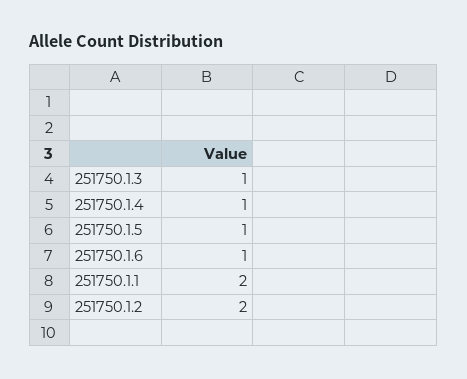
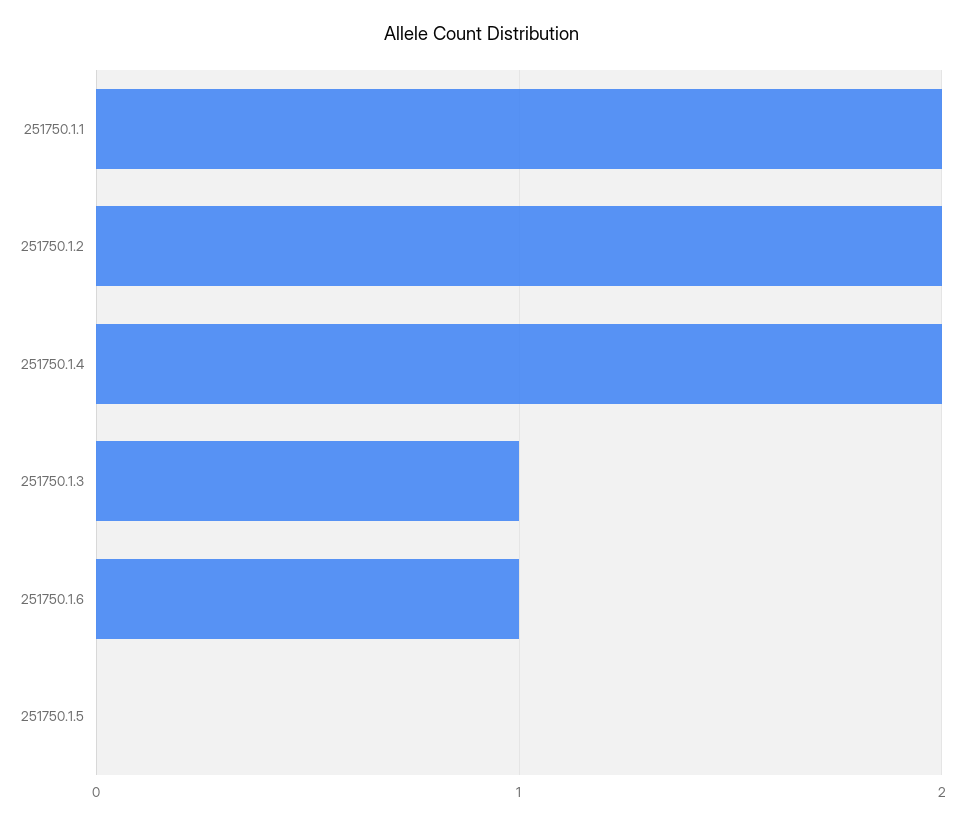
251750.1.4: 1 -> 2
251750.1.5: 1 -> 0

